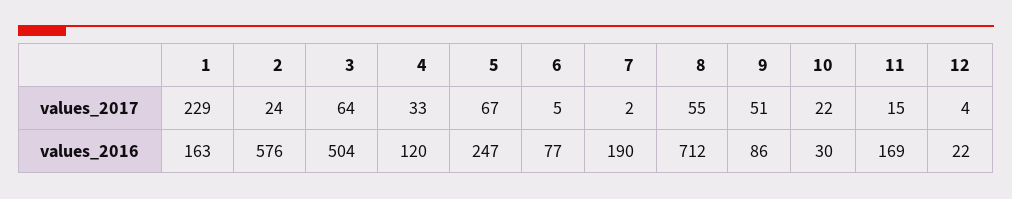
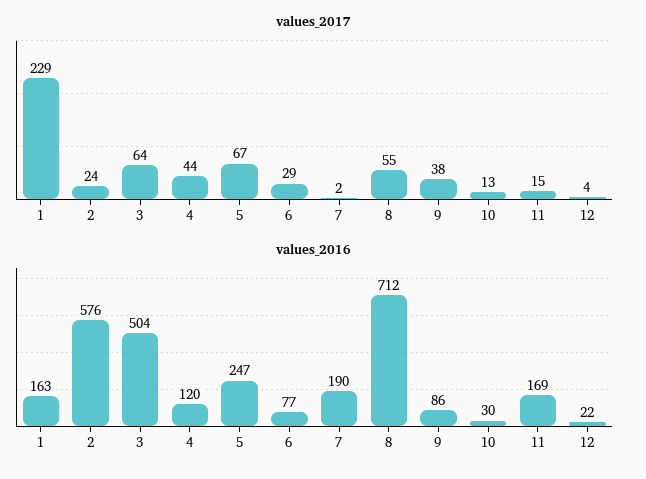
values_2017, 4: 33 -> 44
values_2017, 6: 5 -> 29
values_2017, 9: 51 -> 38
values_2017, 10: 22 -> 13

